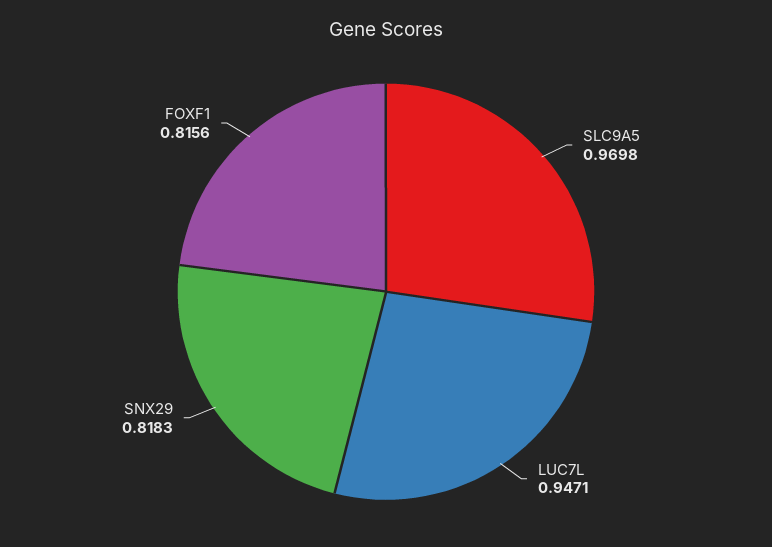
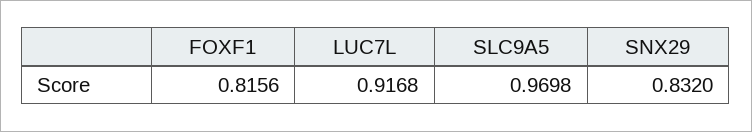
LUC7L: 0.9471 -> 0.9168
SNX29: 0.8183 -> 0.832

